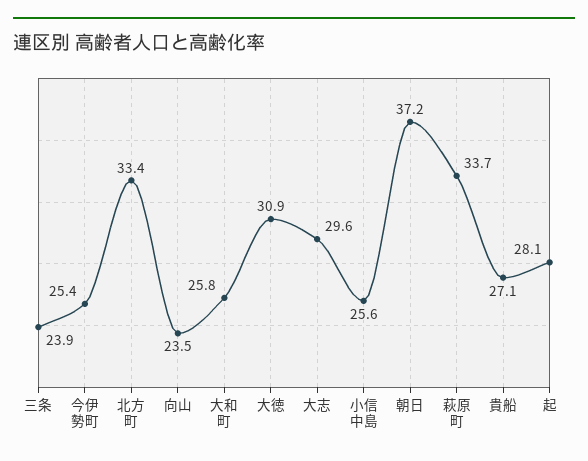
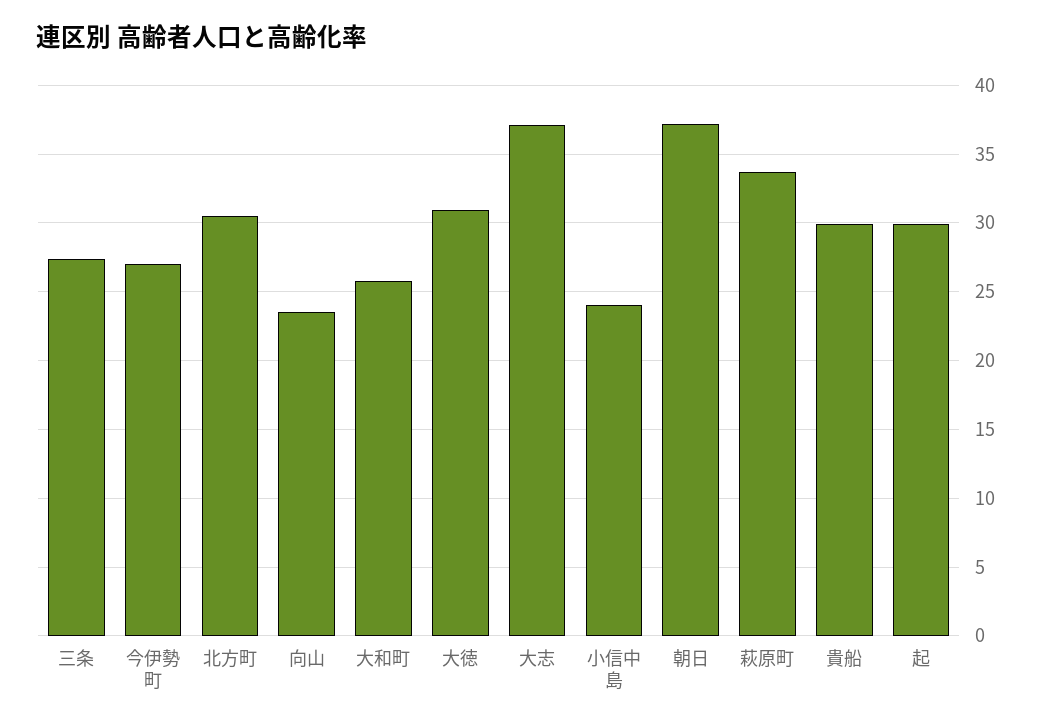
三条: 23.9 -> 27.5
今伊勢町: 25.4 -> 27
北方町: 33.4 -> 30.5
大志: 29.6 -> 37
小信中島: 25.6 -> 24
貴船: 27.1 -> 30
起: 28.1 -> 30

